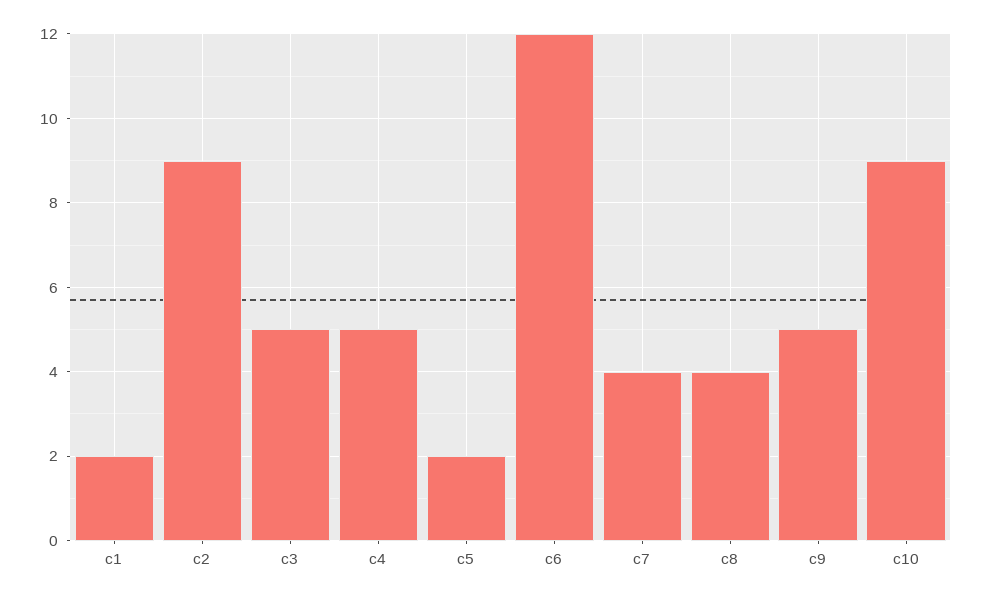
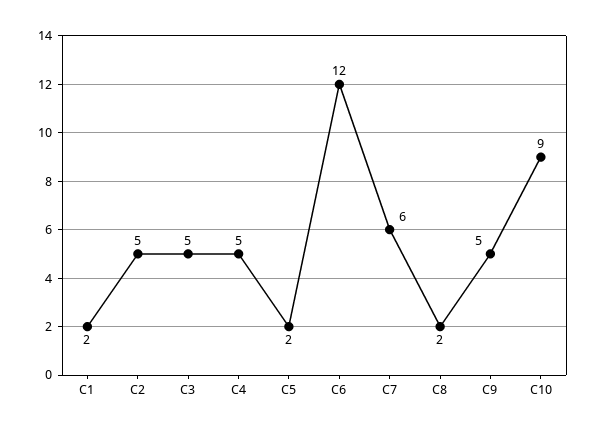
c2: 9 -> 5
c7: 4 -> 6
c8: 4 -> 2

